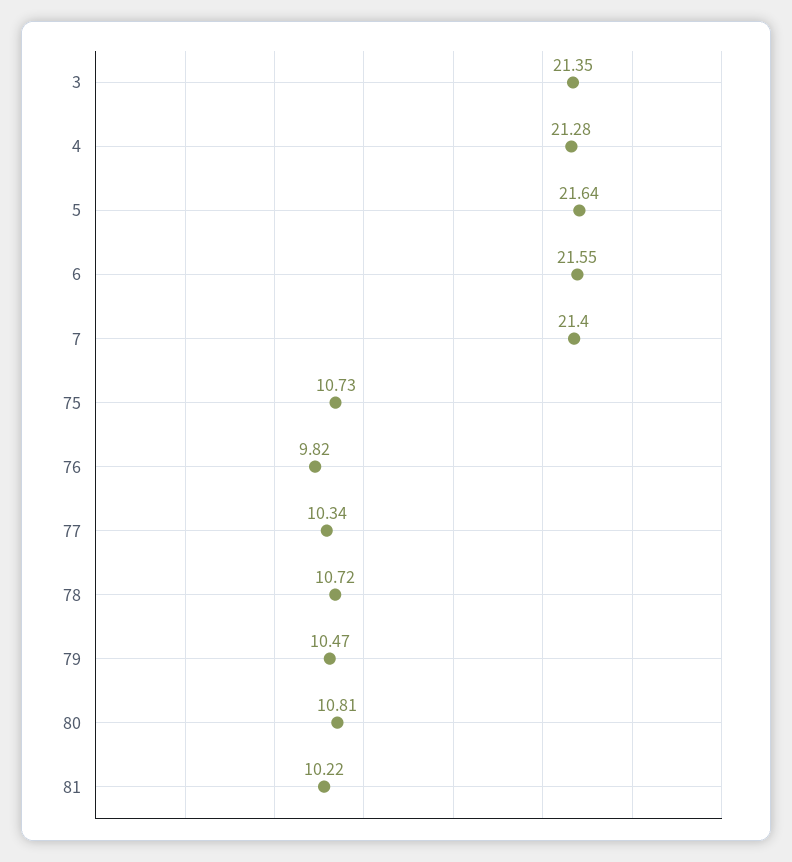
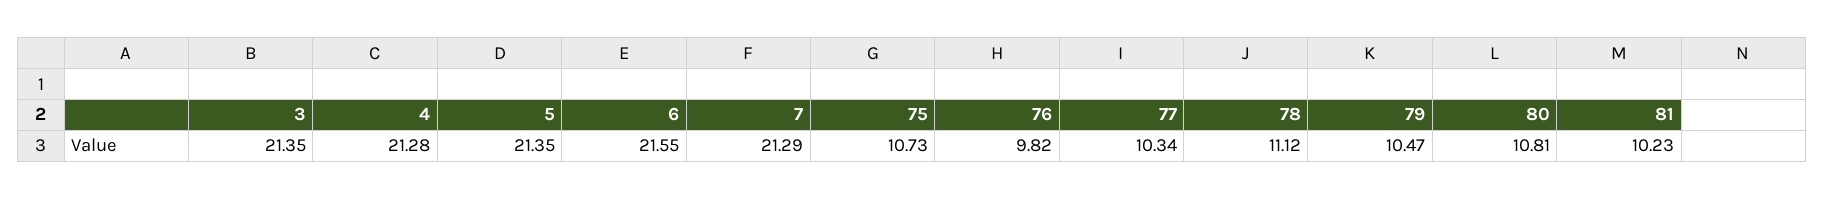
5: 21.64 -> 21.35
7: 21.4 -> 21.29
78: 10.72 -> 11.12
81: 10.22 -> 10.23

